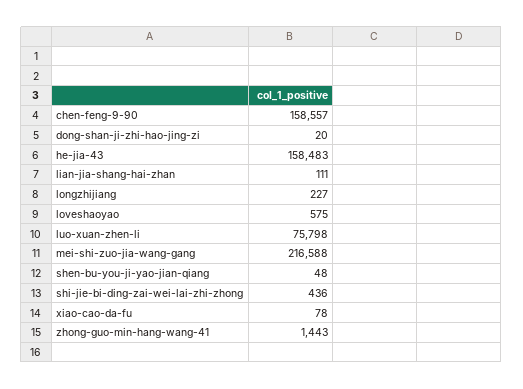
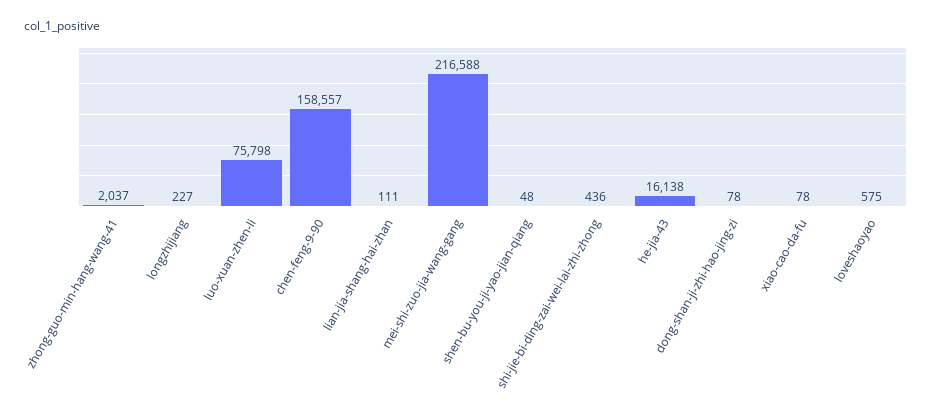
dong-shan-ji-zhi-hao-jing-zi: 20 -> 78
he-jia-43: 158483 -> 16138
zhong-guo-min-hang-wang-41: 1443 -> 2037

